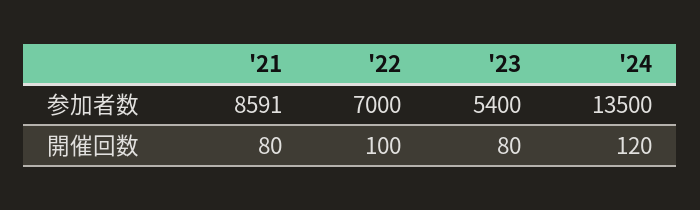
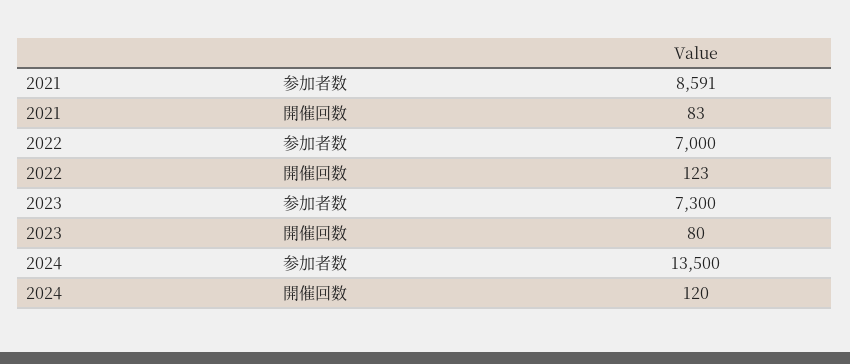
'23, 参加者数: 5400 -> 7300
'21, 開催回数: 80 -> 83
'22, 開催回数: 100 -> 123

